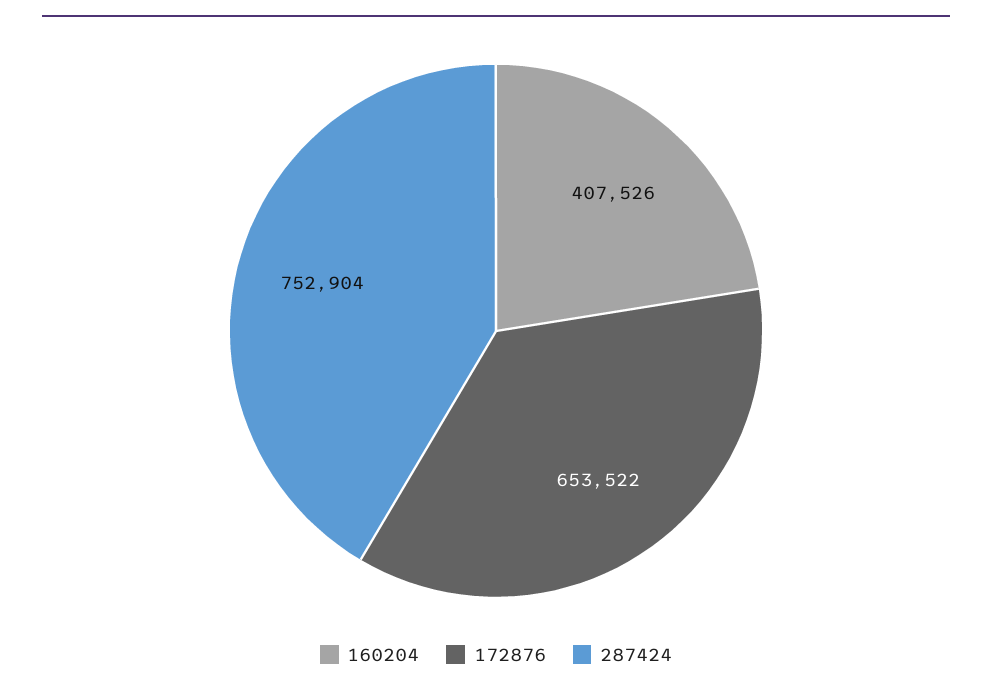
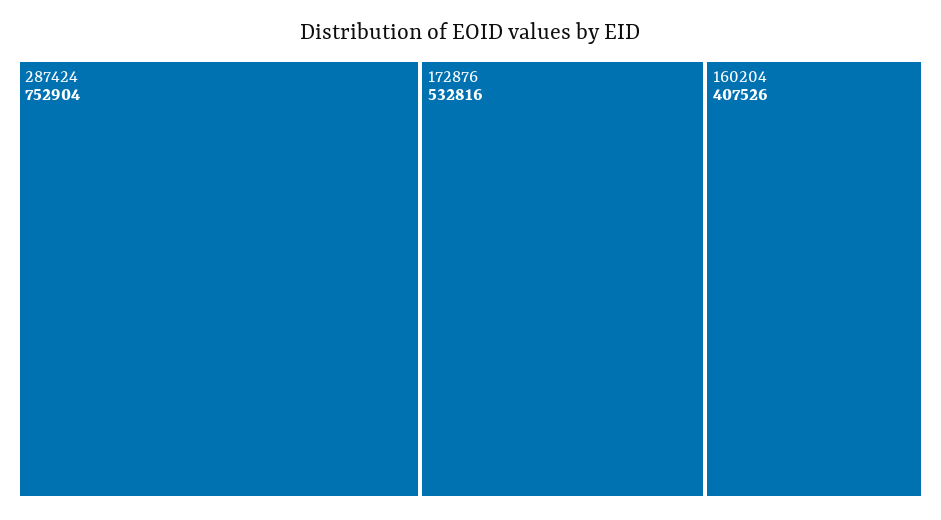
172876: 653522 -> 532816

